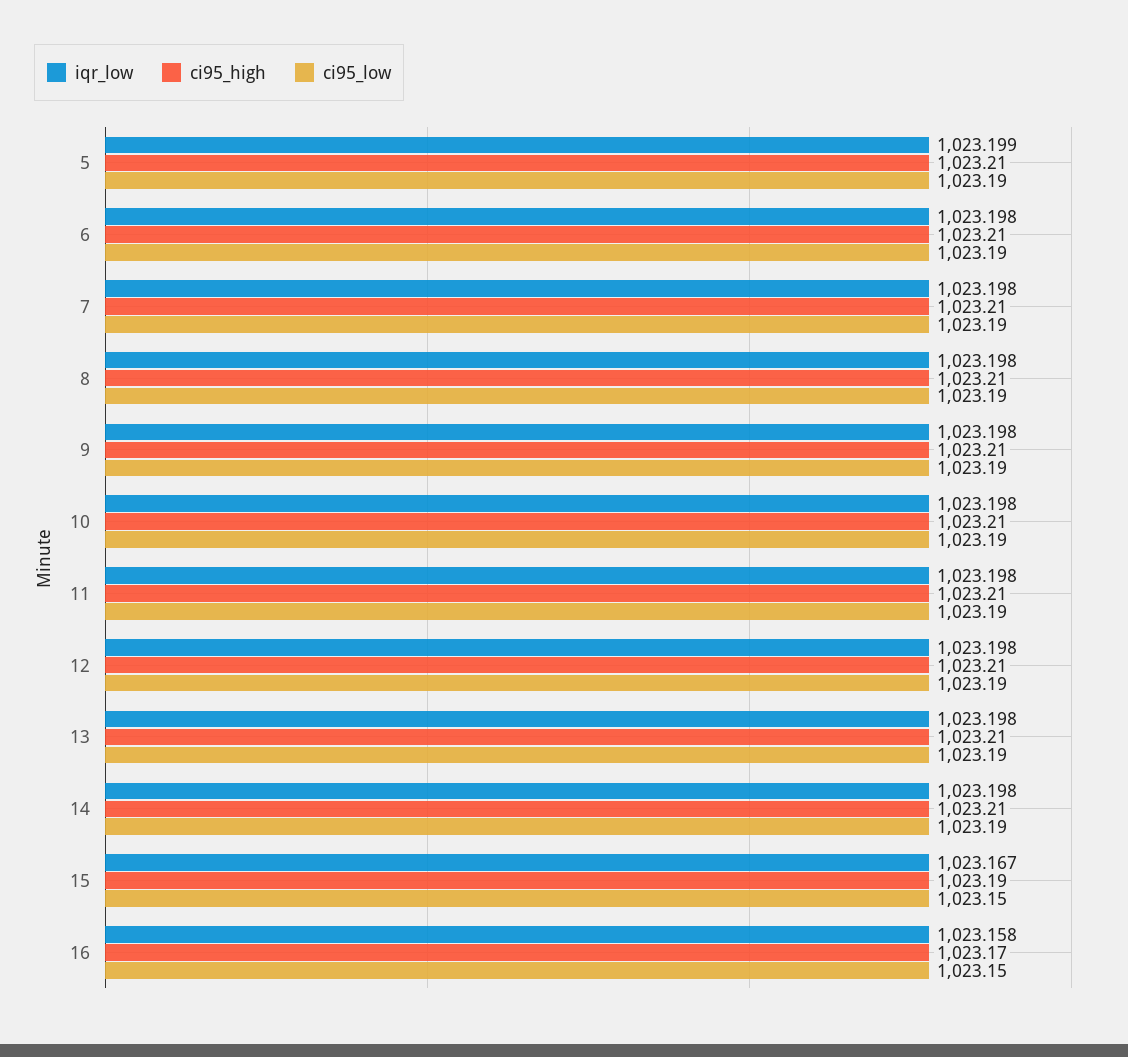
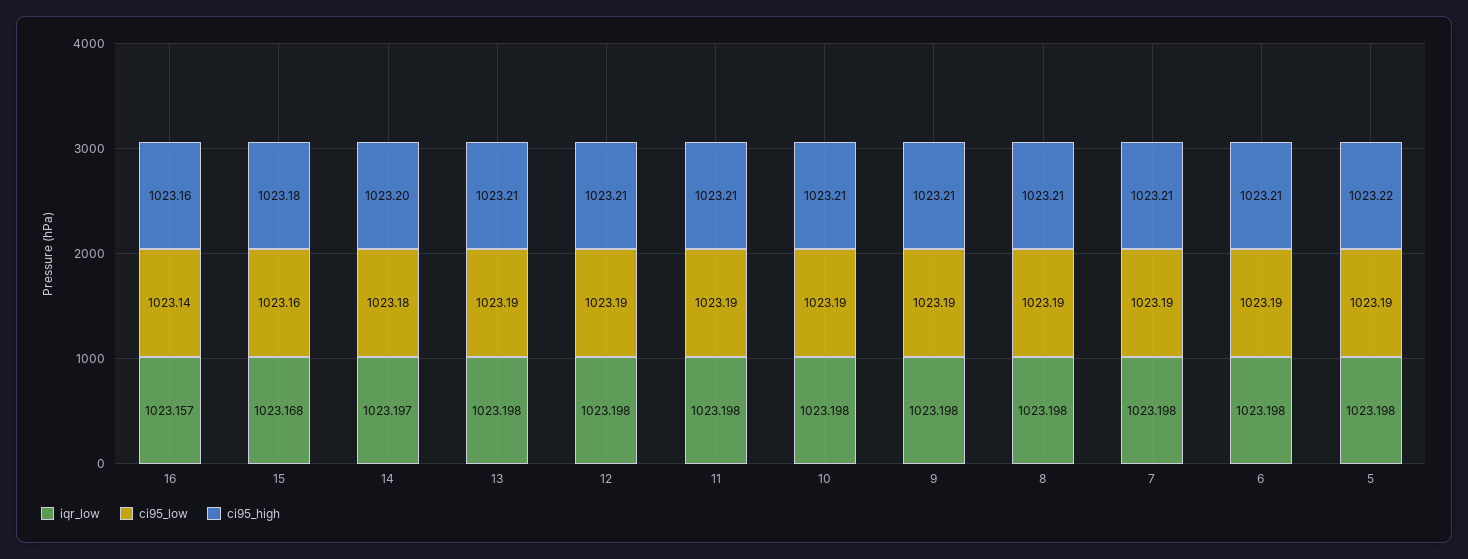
iqr_low, 5: 1023.199 -> 1023.198
ci95_high, 5: 1023.21 -> 1023.22
iqr_low, 14: 1023.198 -> 1023.197
ci95_high, 14: 1023.21 -> 1023.2
ci95_low, 14: 1023.19 -> 1023.18
iqr_low, 15: 1023.167 -> 1023.168
ci95_high, 15: 1023.19 -> 1023.18
ci95_low, 15: 1023.15 -> 1023.16
iqr_low, 16: 1023.158 -> 1023.157
ci95_high, 16: 1023.17 -> 1023.16
ci95_low, 16: 1023.15 -> 1023.14

